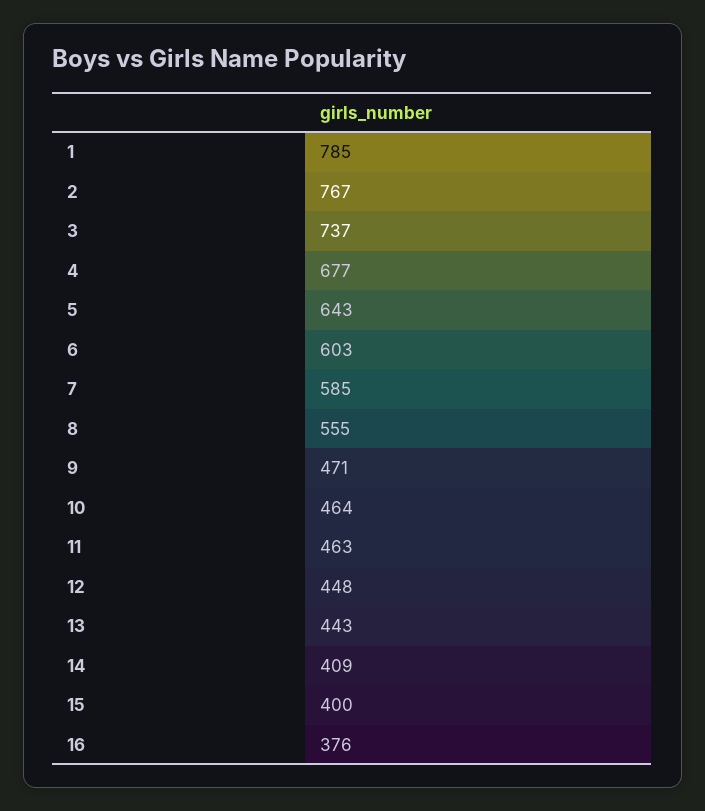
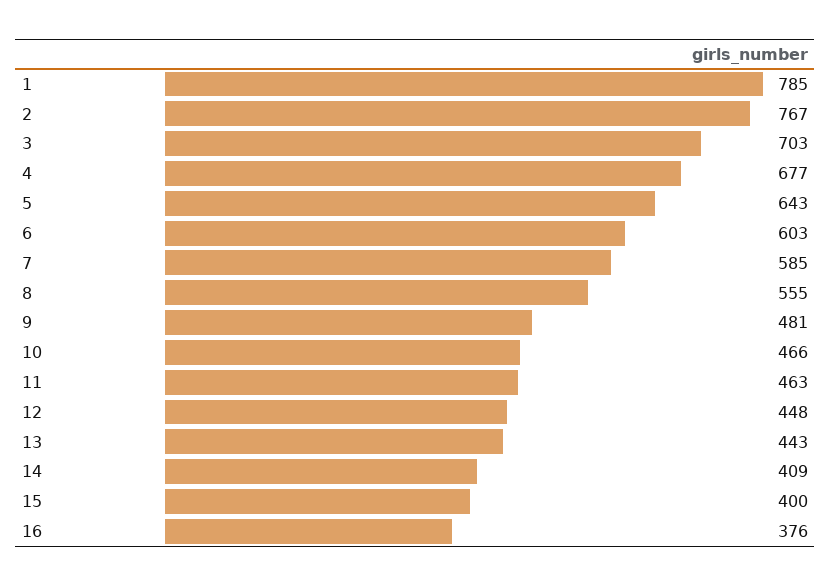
3: 737 -> 703
9: 471 -> 481
10: 464 -> 466

